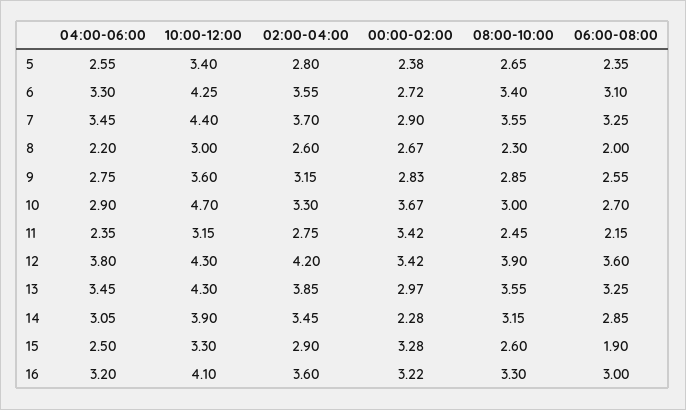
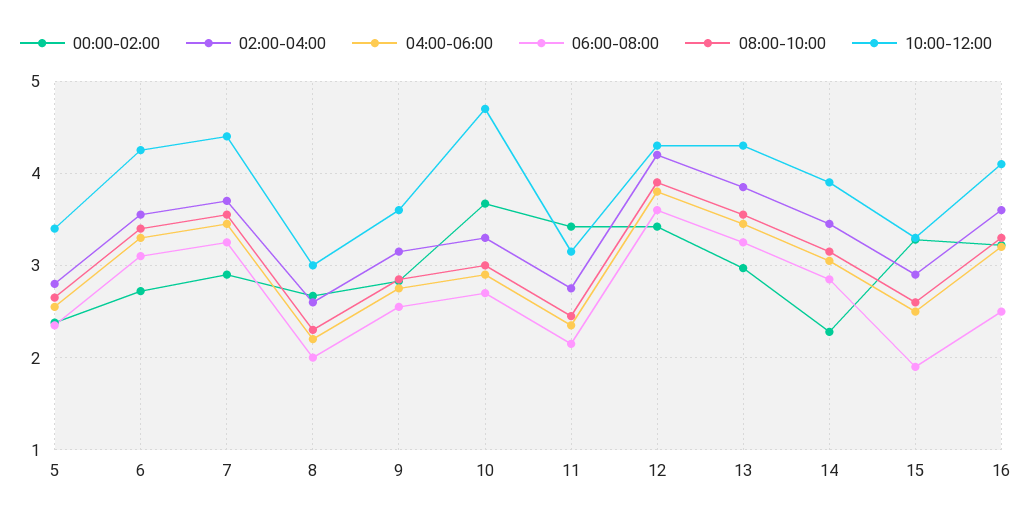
06:00-08:00, 16: 3 -> 2.5

